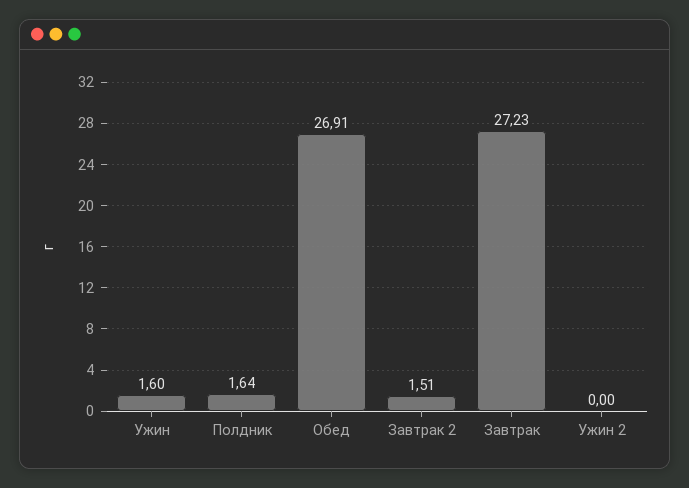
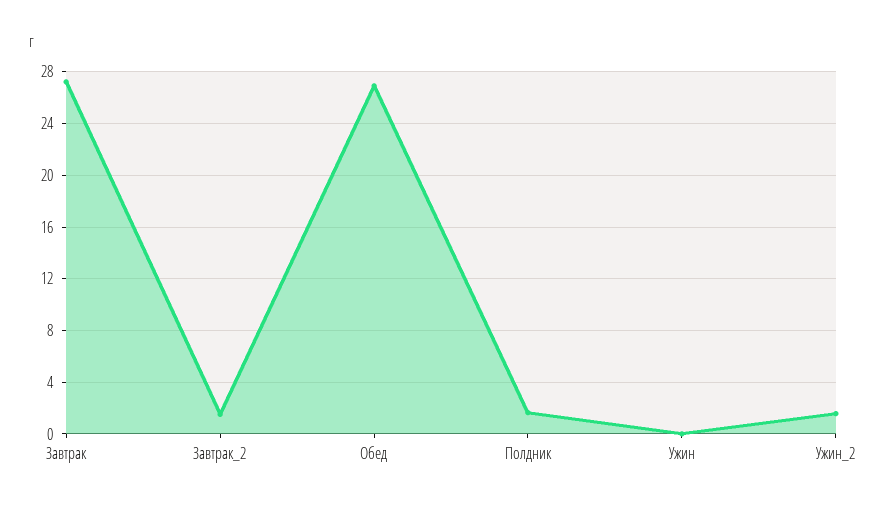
Ужин: 1.6 -> 0
Ужин 2: 0 -> 1.5

